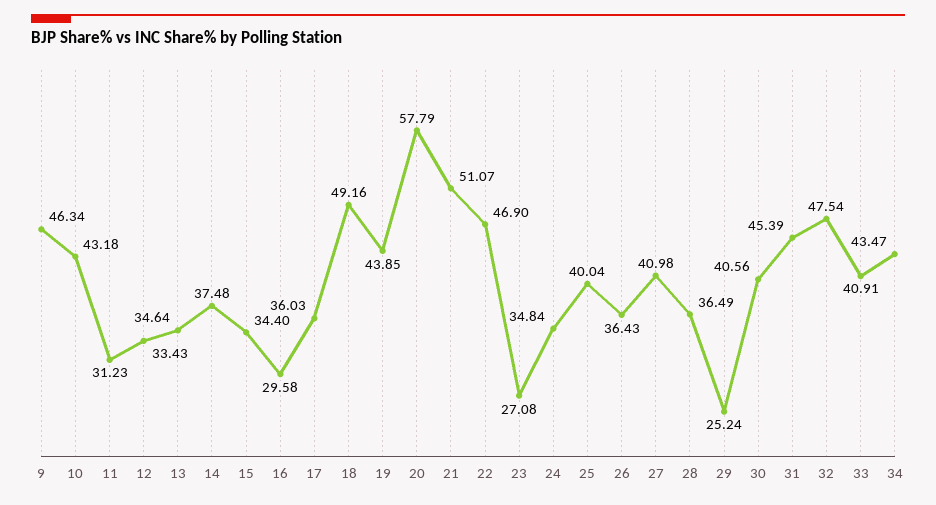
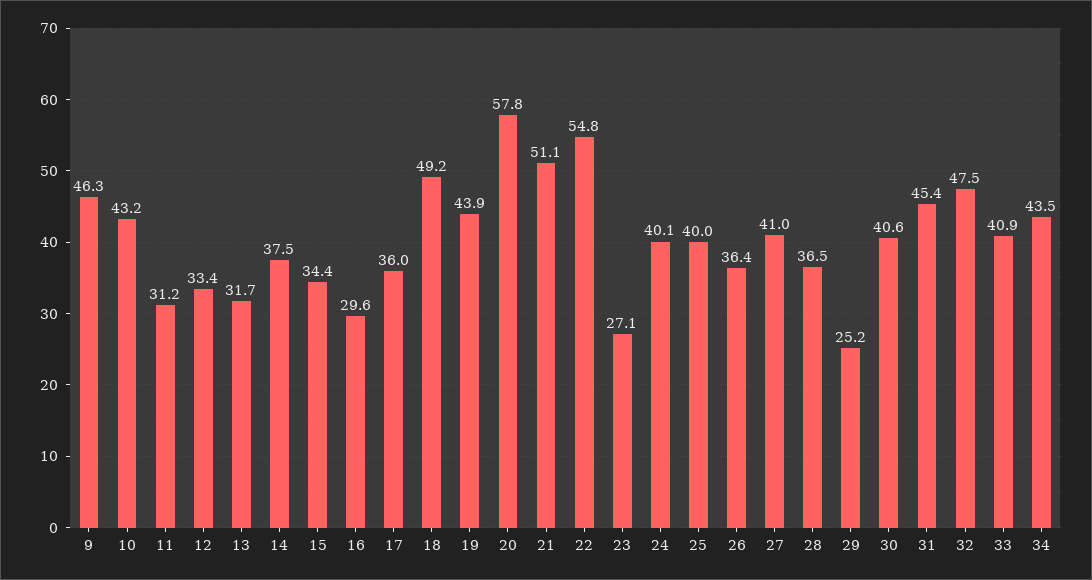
13: 34.64 -> 31.7
22: 46.9 -> 54.8
24: 34.84 -> 40.1

